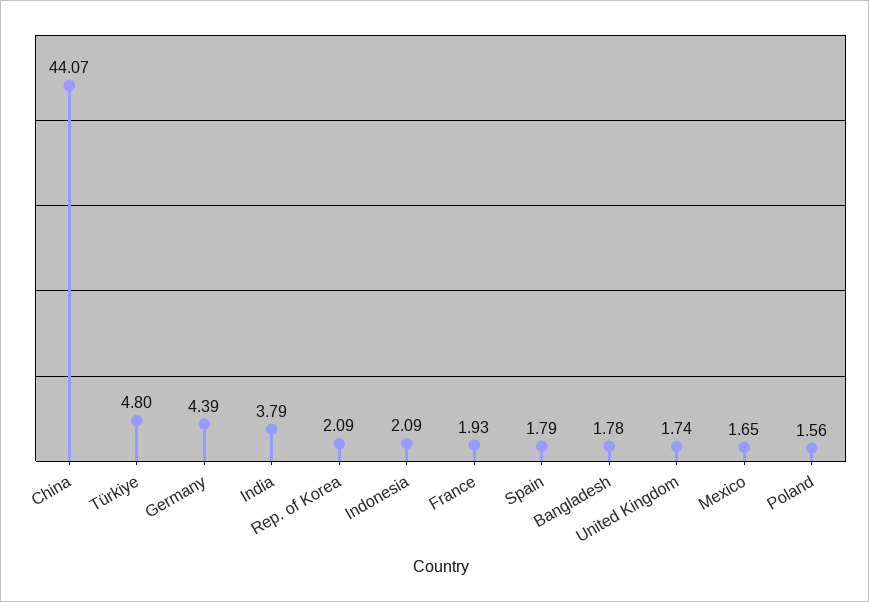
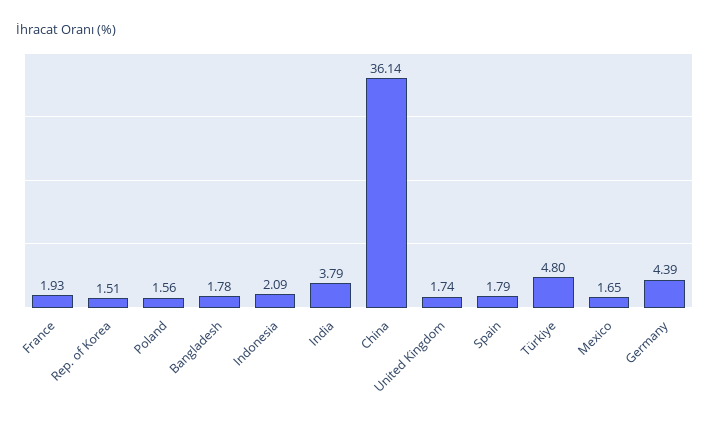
China: 44.07 -> 36.14
Rep. of Korea: 2.09 -> 1.51

